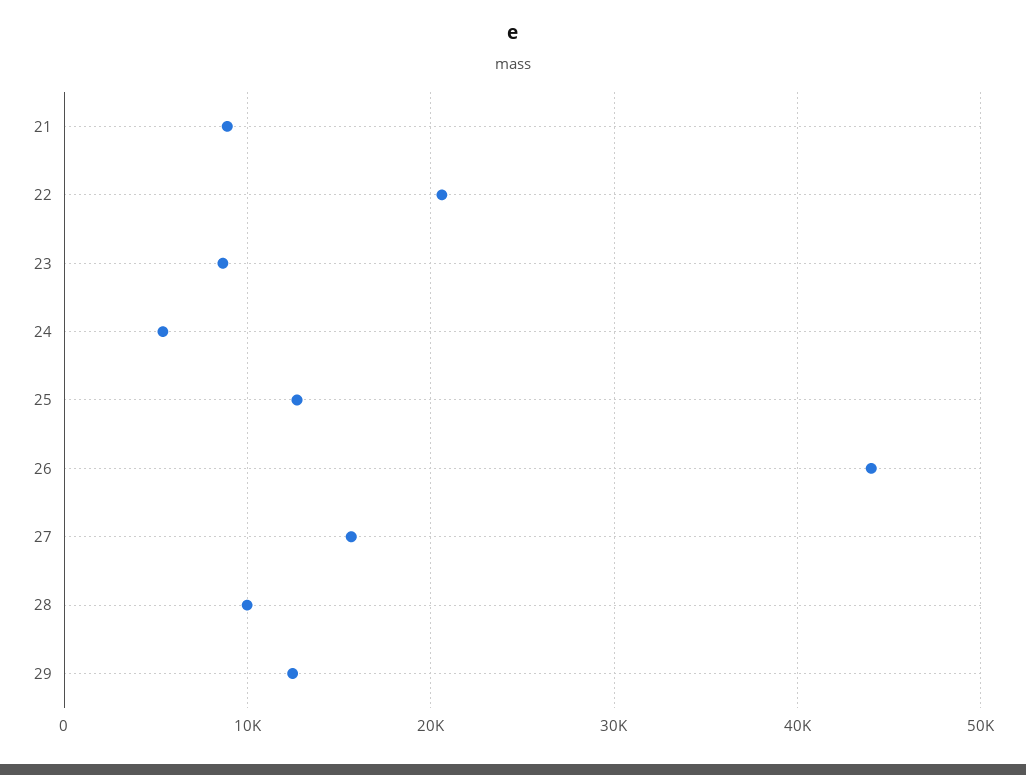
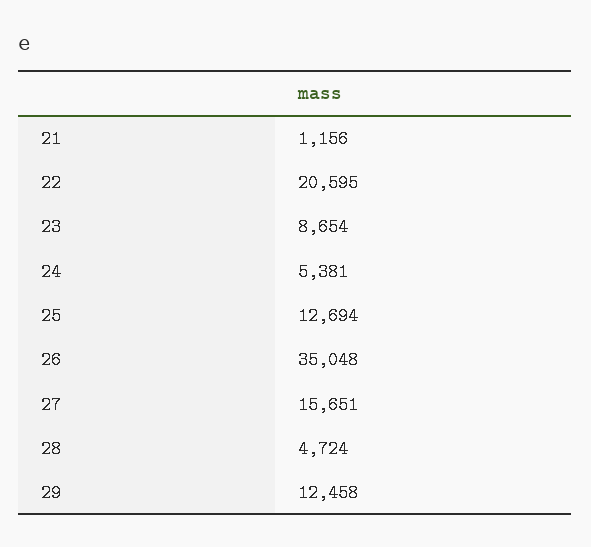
21: 9000 -> 1156
26: 44000 -> 35048
28: 10000 -> 4724

